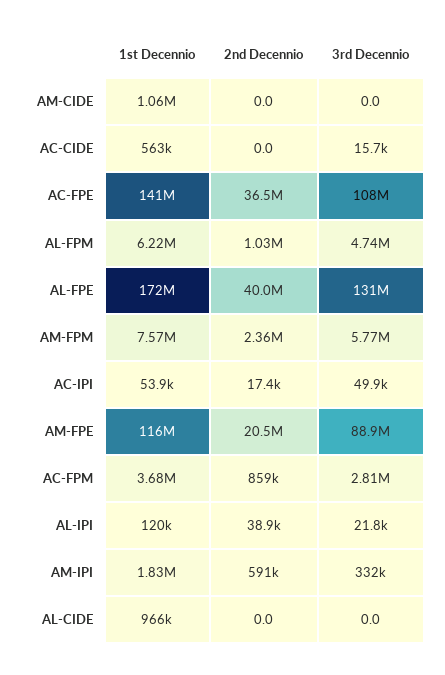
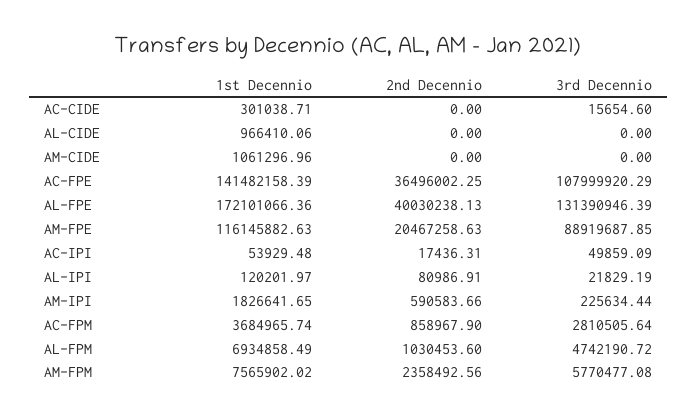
1st Decennio, AC-CIDE: 563000 -> 301038.71
1st Decennio, AL-FPM: 6220000 -> 6934858.49
2nd Decennio, AL-IPI: 38900 -> 80986.91
3rd Decennio, AM-IPI: 332000 -> 225634.44

